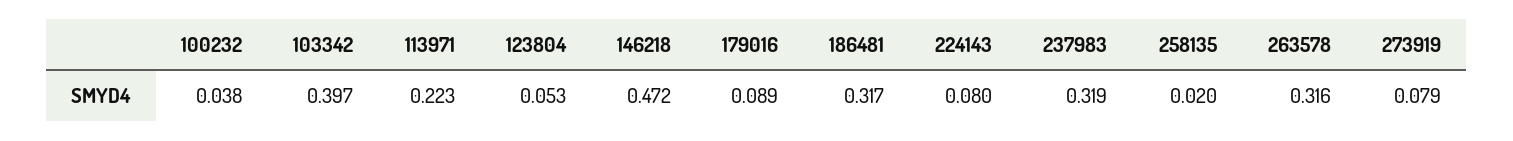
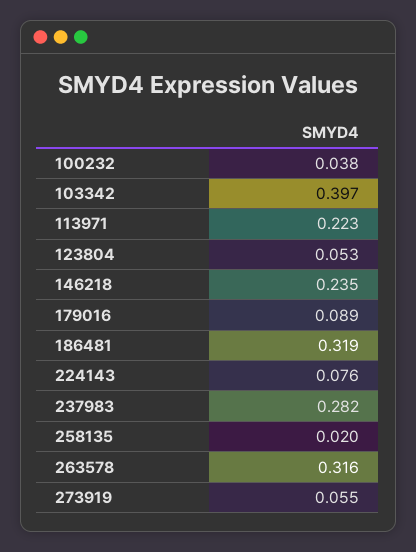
146218: 0.472 -> 0.235
186481: 0.317 -> 0.319
224143: 0.08 -> 0.076
237983: 0.319 -> 0.282
273919: 0.079 -> 0.055

